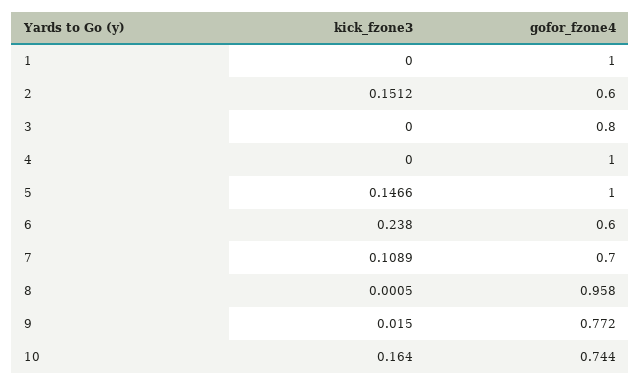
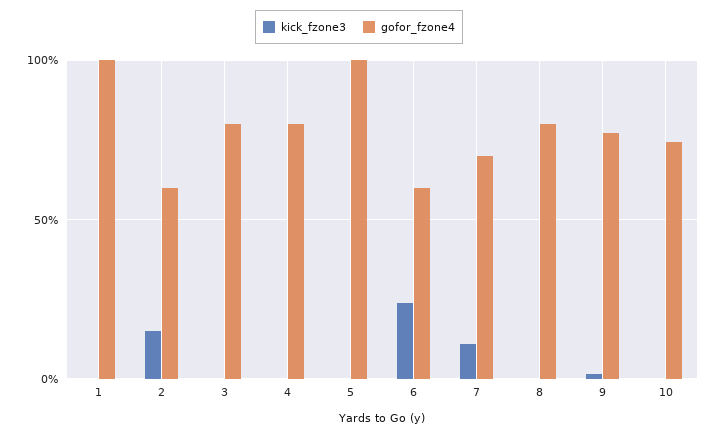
gofor_fzone4, 4: 1 -> 0.8
kick_fzone3, 5: 0.1466 -> 0
gofor_fzone4, 8: 0.958 -> 0.8
kick_fzone3, 10: 0.164 -> 0

